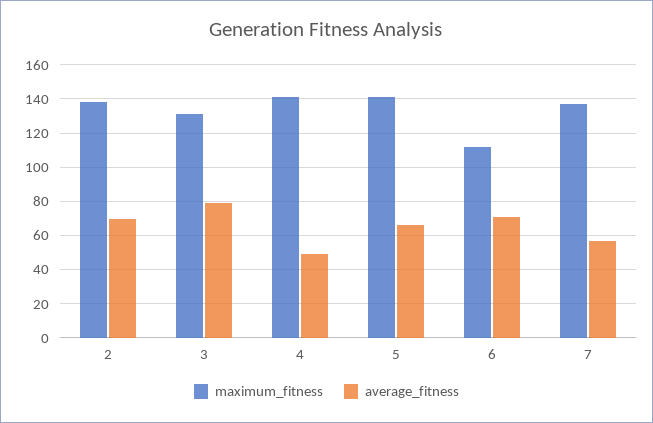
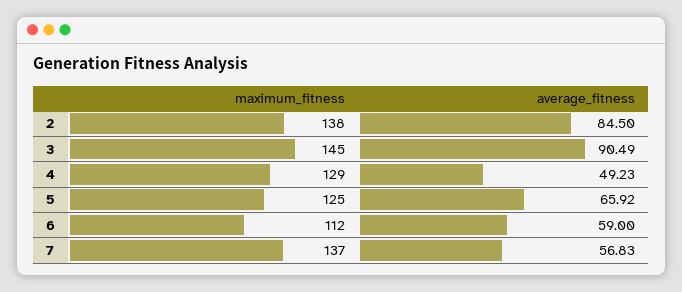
average_fitness, 2: 70 -> 84.5
maximum_fitness, 3: 130 -> 145
average_fitness, 3: 80 -> 90.49
maximum_fitness, 4: 140 -> 129
maximum_fitness, 5: 140 -> 125
average_fitness, 6: 70 -> 59

